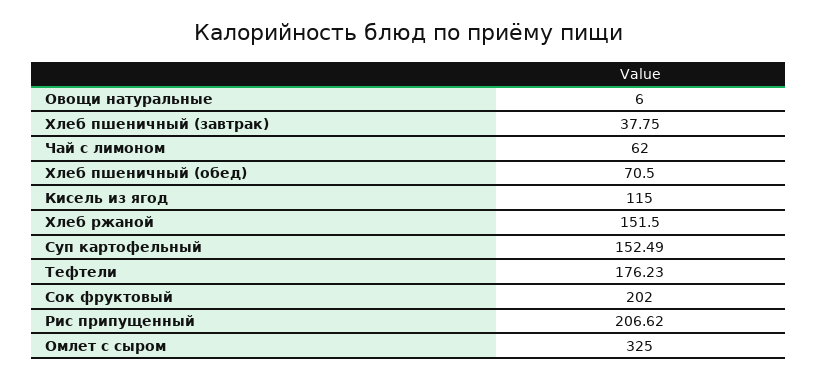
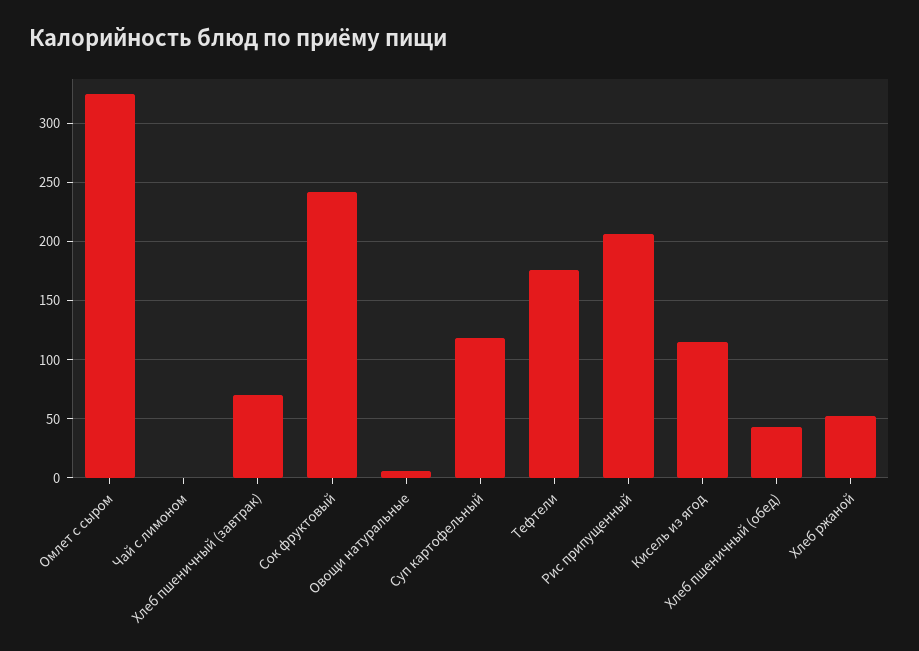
Хлеб пшеничный (завтрак): 37.75 -> 70
Чай с лимоном: 62 -> 0
Хлеб пшеничный (обед): 70.5 -> 40
Хлеб ржаной: 151.5 -> 50
Суп картофельный: 152.49 -> 120
Сок фруктовый: 202 -> 240

